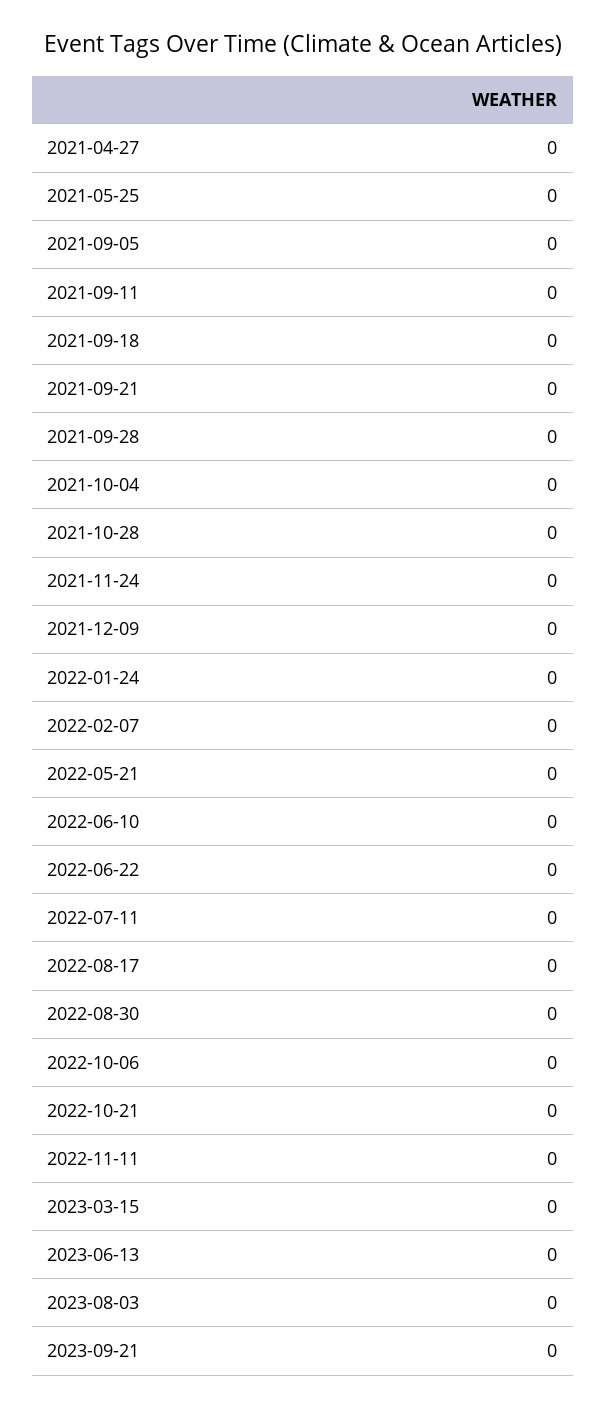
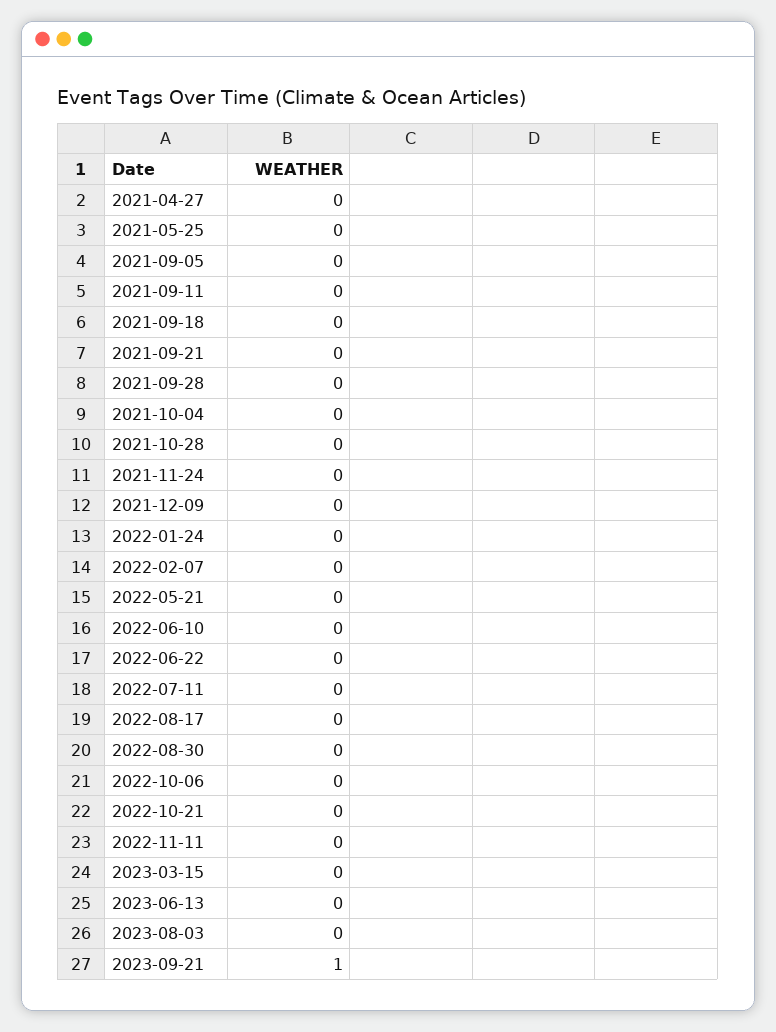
2023-09-21: 0 -> 1

